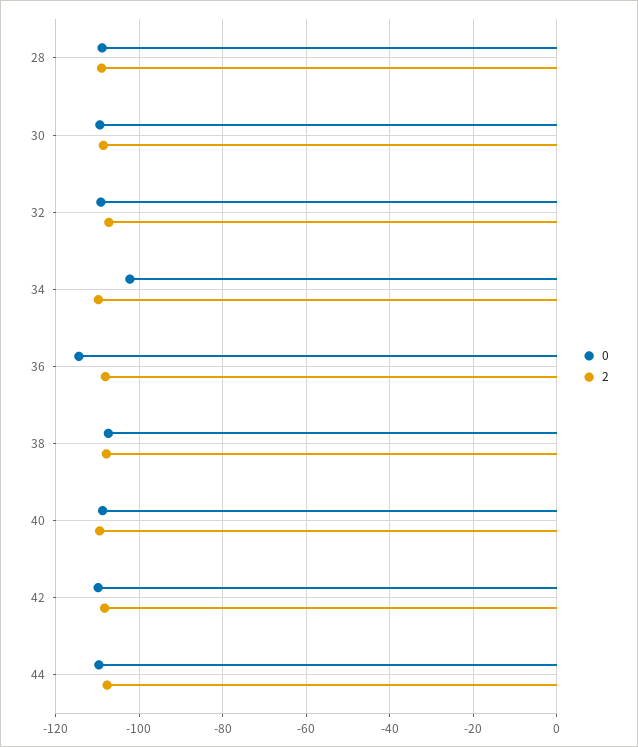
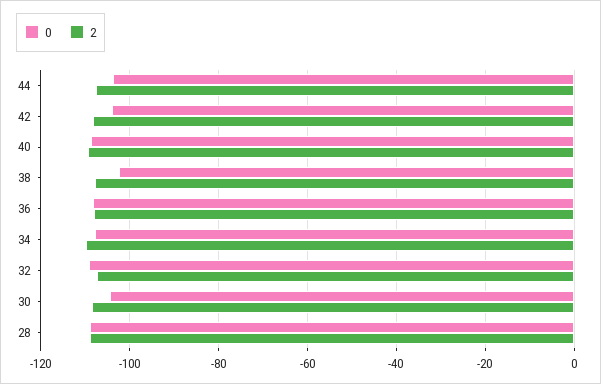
0, 30: -110 -> -104
0, 34: -102 -> -108
0, 36: -114 -> -108
0, 38: -108 -> -102
0, 42: -110 -> -104
0, 44: -110 -> -104

